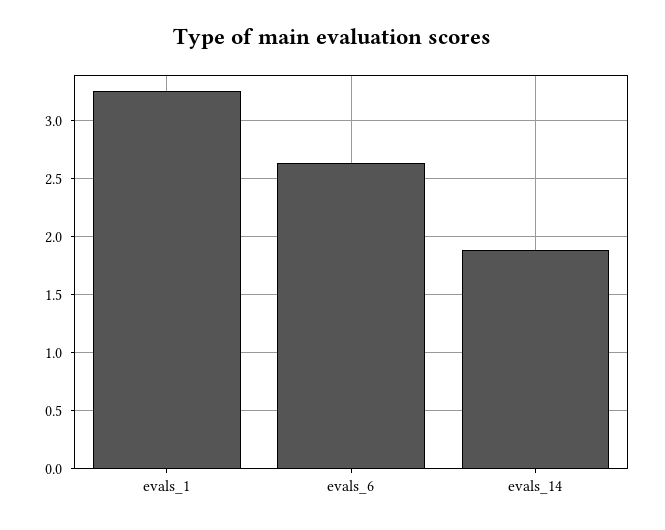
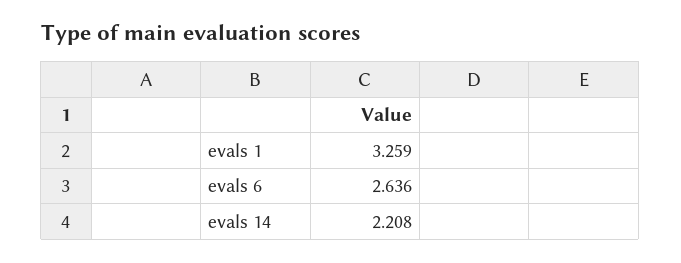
evals_14: 1.9 -> 2.208

